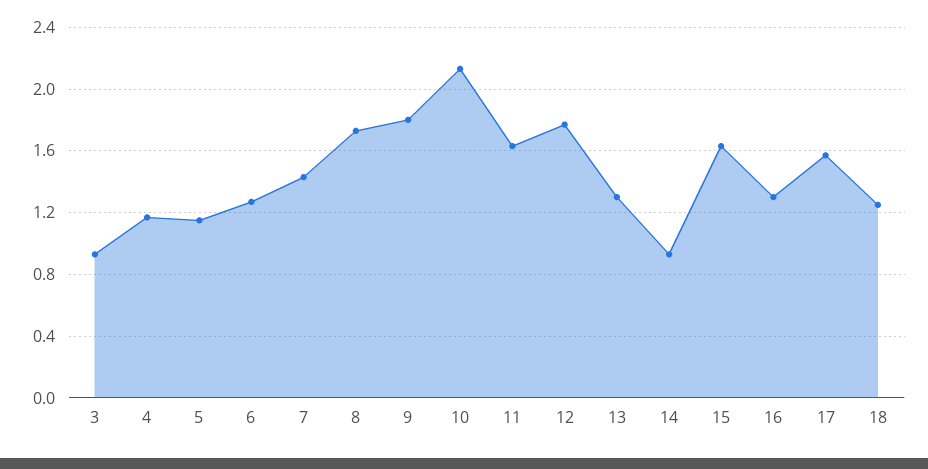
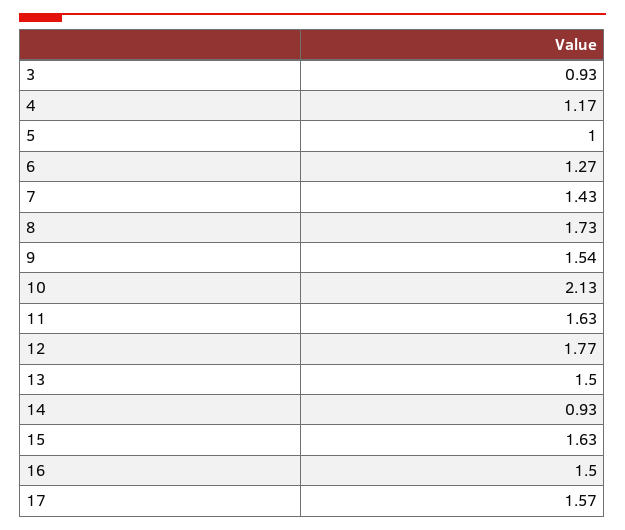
5: 1.15 -> 1
9: 1.8 -> 1.54
13: 1.3 -> 1.5
16: 1.3 -> 1.5
18: 1.25 -> none

